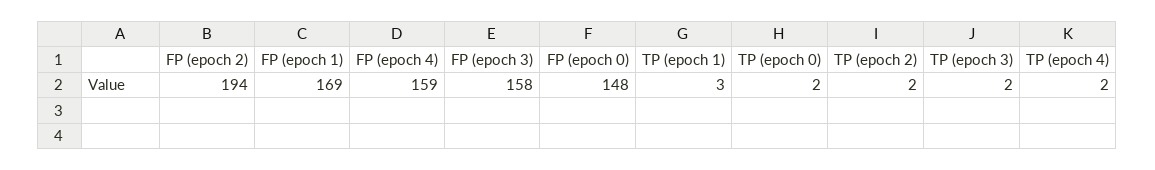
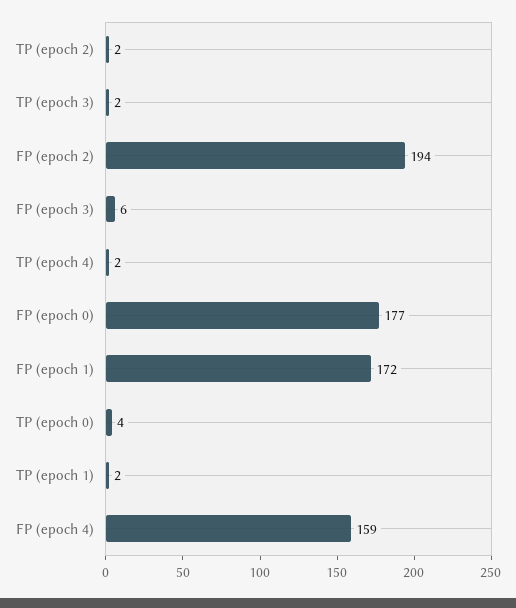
FP (epoch 1): 169 -> 172
FP (epoch 3): 158 -> 6
FP (epoch 0): 148 -> 177
TP (epoch 1): 3 -> 2
TP (epoch 0): 2 -> 4

